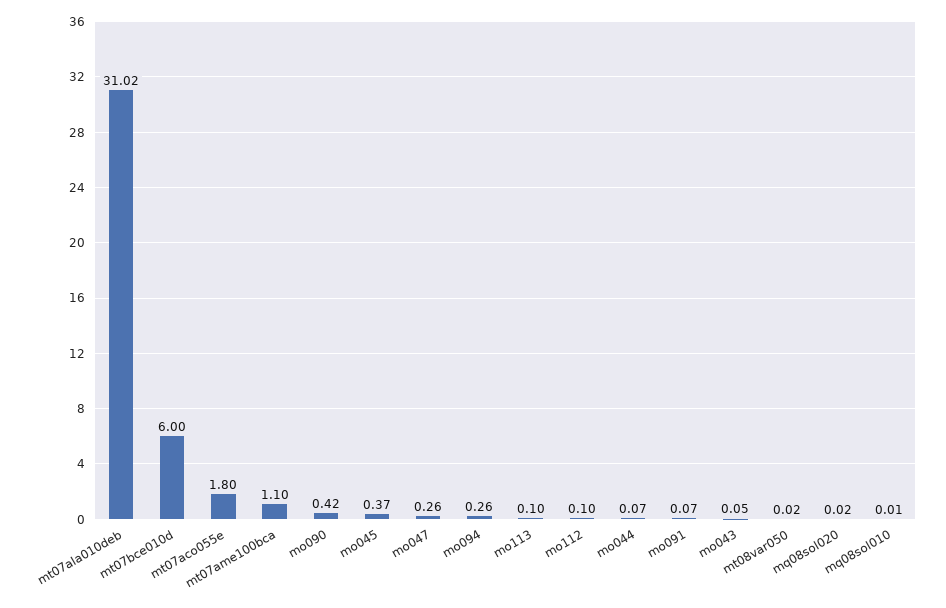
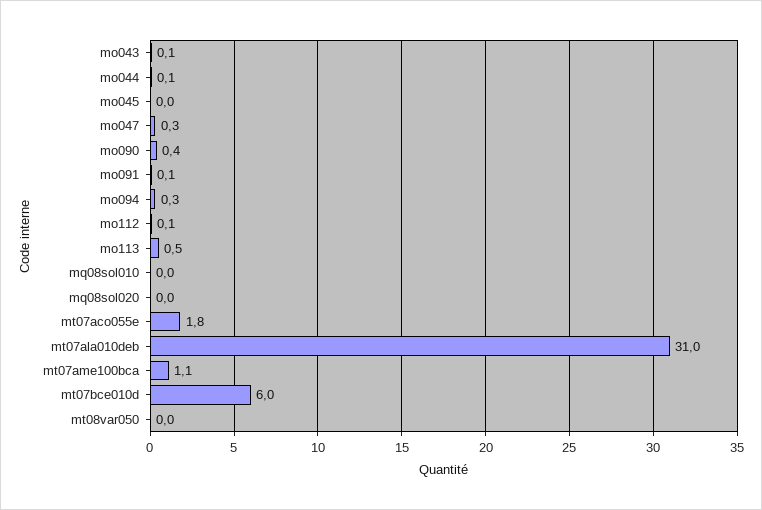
mo045: 0.37 -> 0
mo113: 0.1 -> 0.5

